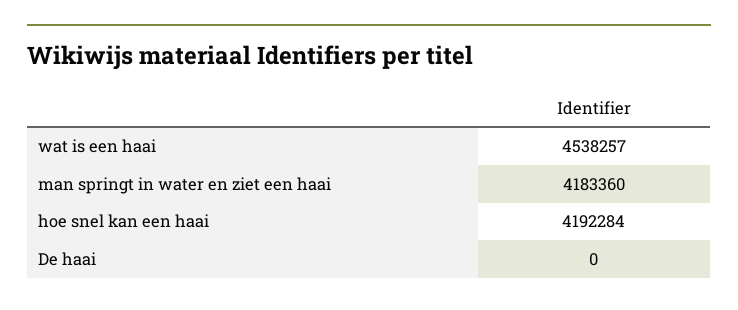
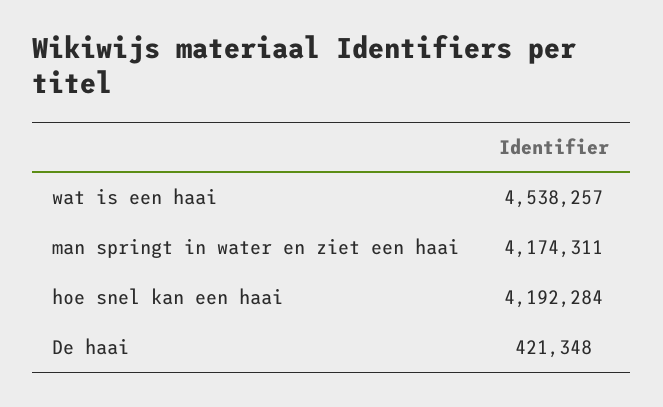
man springt in water en ziet een haai: 4183360 -> 4174311
De haai: 0 -> 421348

